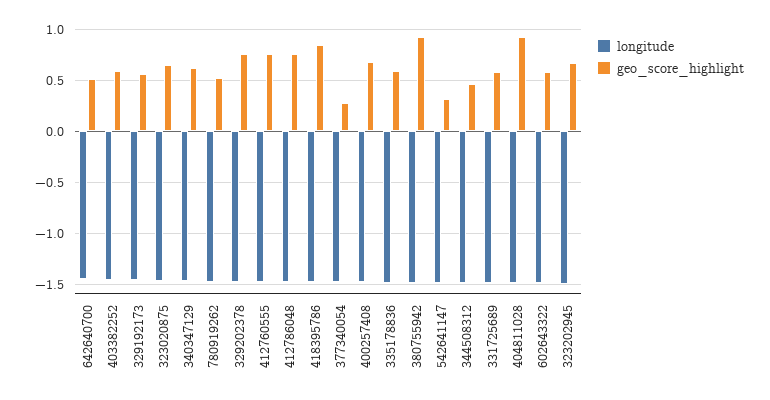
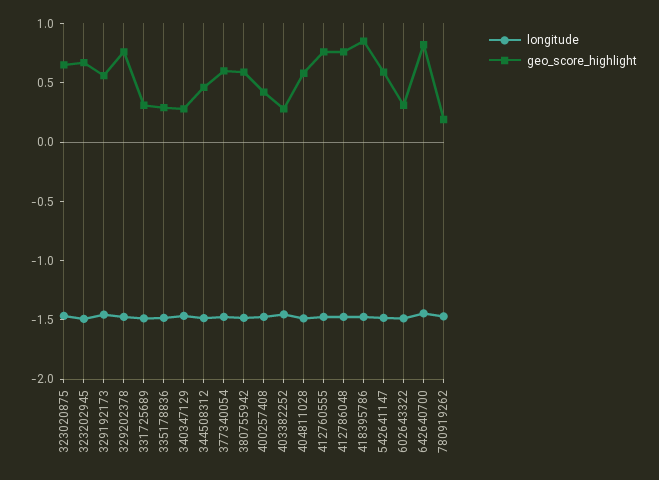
geo_score_highlight, 642640700: 0.5 -> 0.8
geo_score_highlight, 403382252: 0.6 -> 0.3
geo_score_highlight, 340347129: 0.6 -> 0.3
geo_score_highlight, 780919262: 0.5 -> 0.2
geo_score_highlight, 377340054: 0.3 -> 0.6
geo_score_highlight, 400257408: 0.7 -> 0.4
geo_score_highlight, 335178836: 0.6 -> 0.3
geo_score_highlight, 380755942: 0.9 -> 0.6
geo_score_highlight, 542641147: 0.3 -> 0.6
geo_score_highlight, 331725689: 0.6 -> 0.3
geo_score_highlight, 404811028: 0.9 -> 0.6
geo_score_highlight, 602643322: 0.6 -> 0.3

